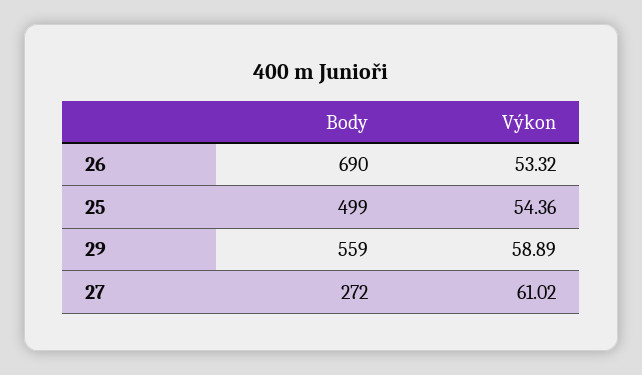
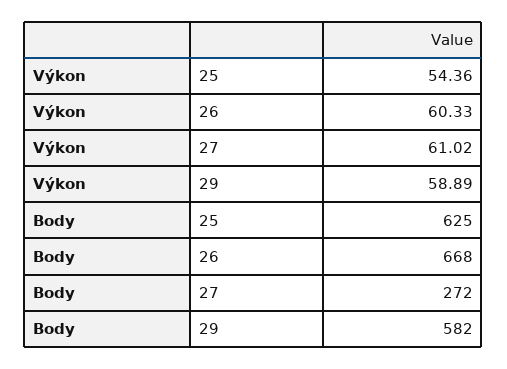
Body, 26: 690 -> 668
Výkon, 26: 53.32 -> 60.33
Body, 25: 499 -> 625
Body, 29: 559 -> 582

